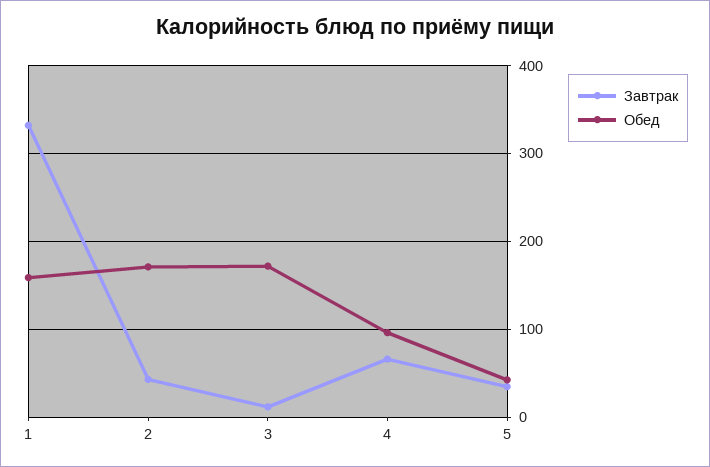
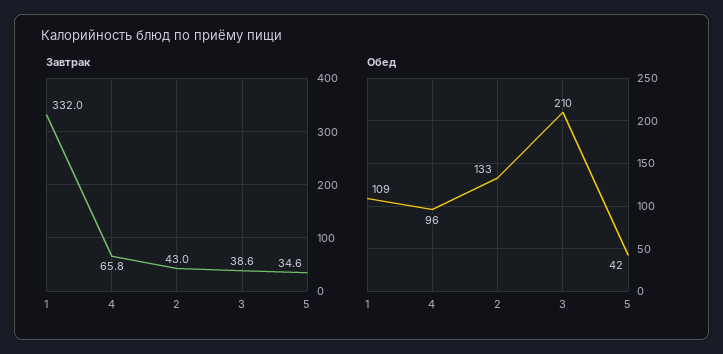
Обед, 1: 160 -> 109
Обед, 2: 170 -> 133
Завтрак, 3: 10 -> 38.6
Обед, 3: 170 -> 210

